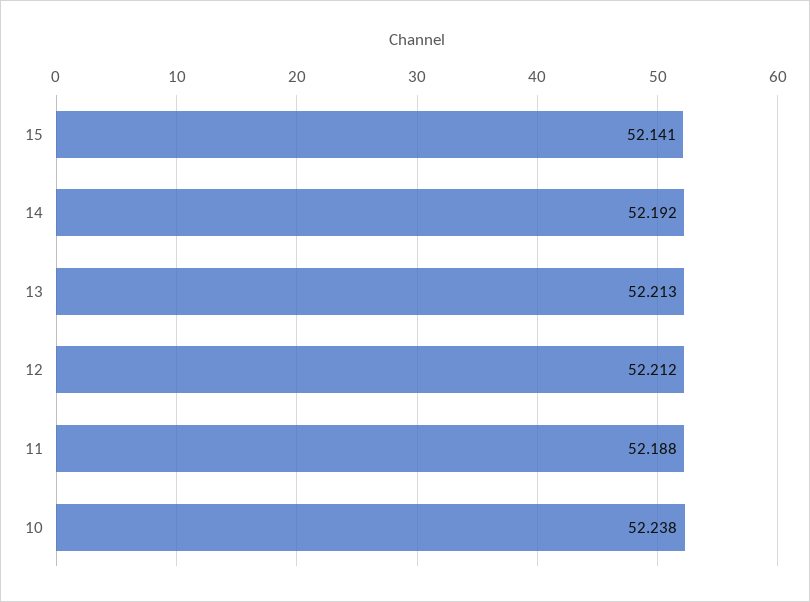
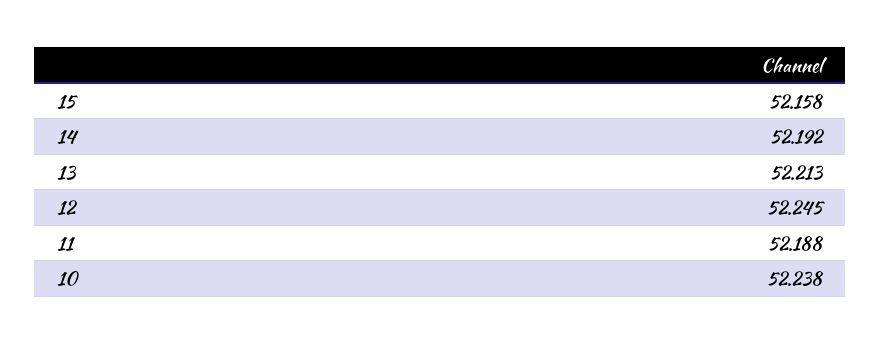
15: 52.141 -> 52.158
12: 52.212 -> 52.245

